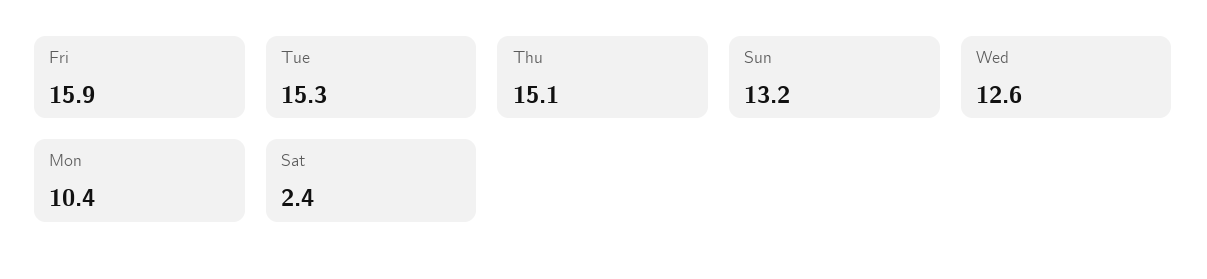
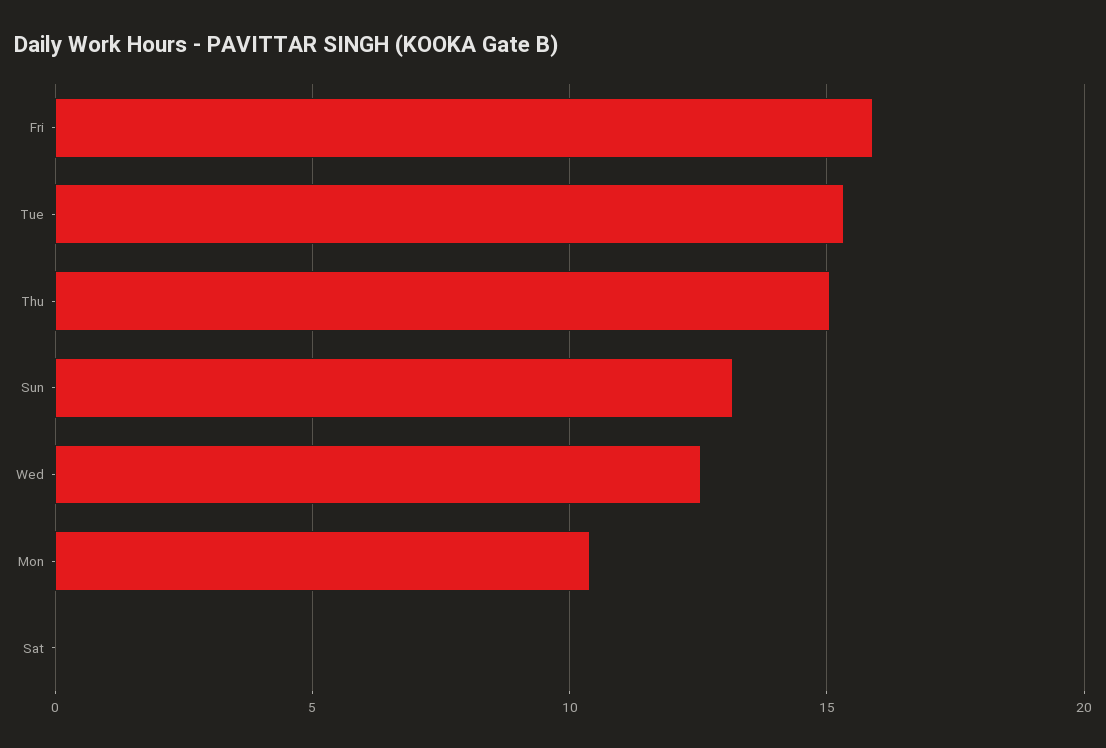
Sat: 2.4 -> 0

